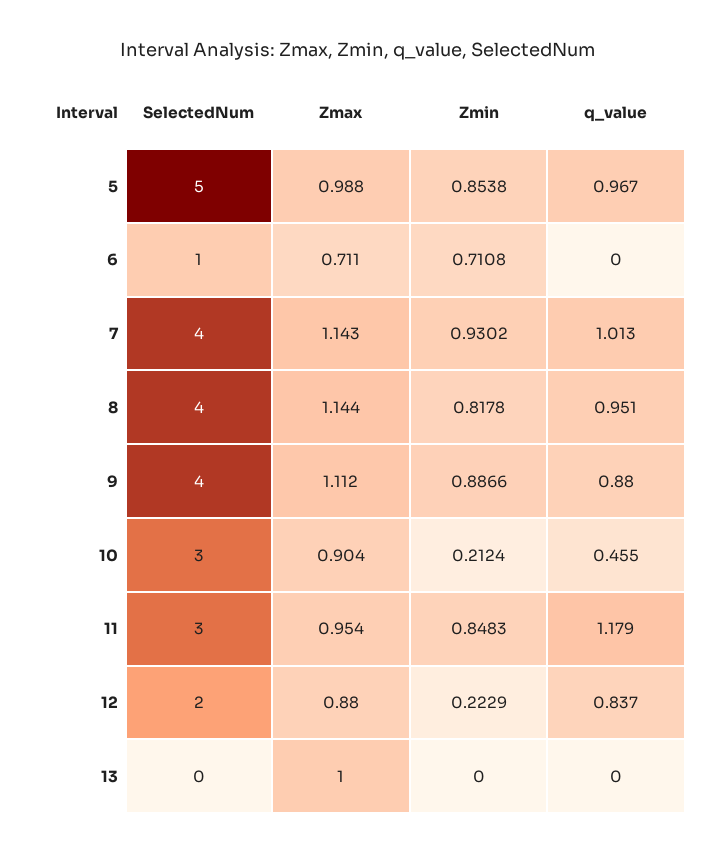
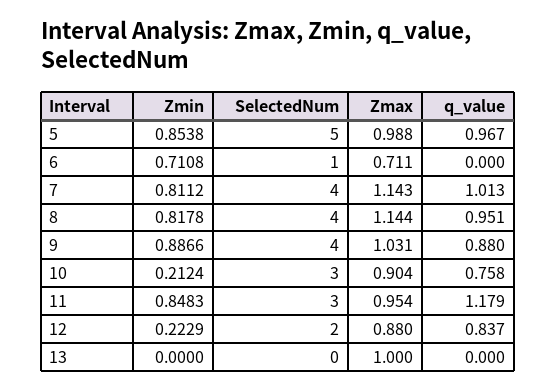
Zmin, 7: 0.9302 -> 0.8112
Zmax, 9: 1.112 -> 1.031
q_value, 10: 0.455 -> 0.758

